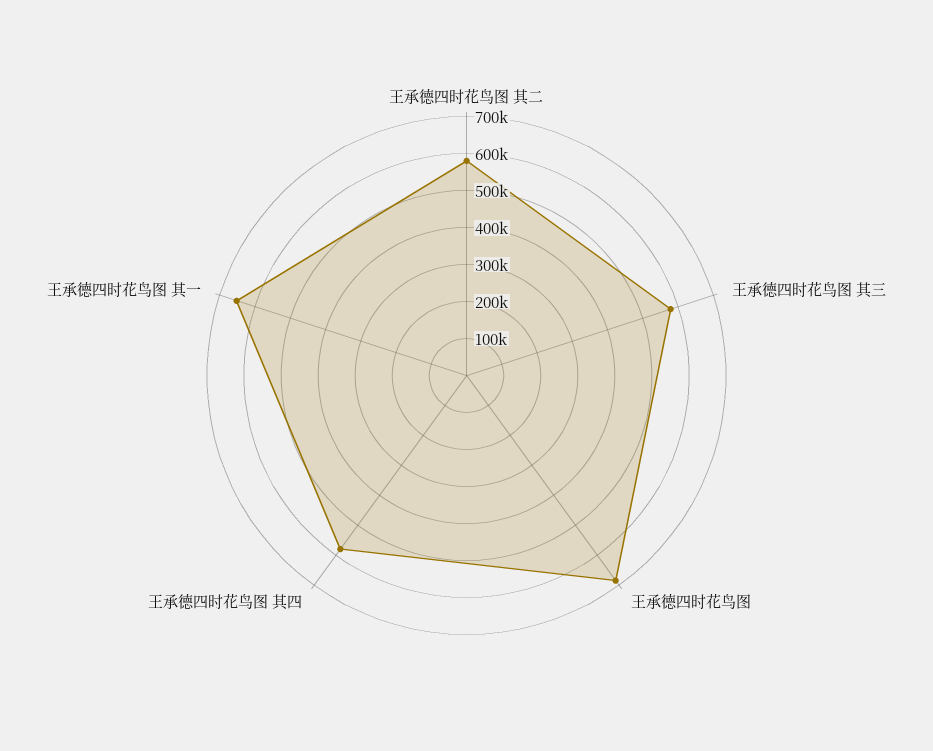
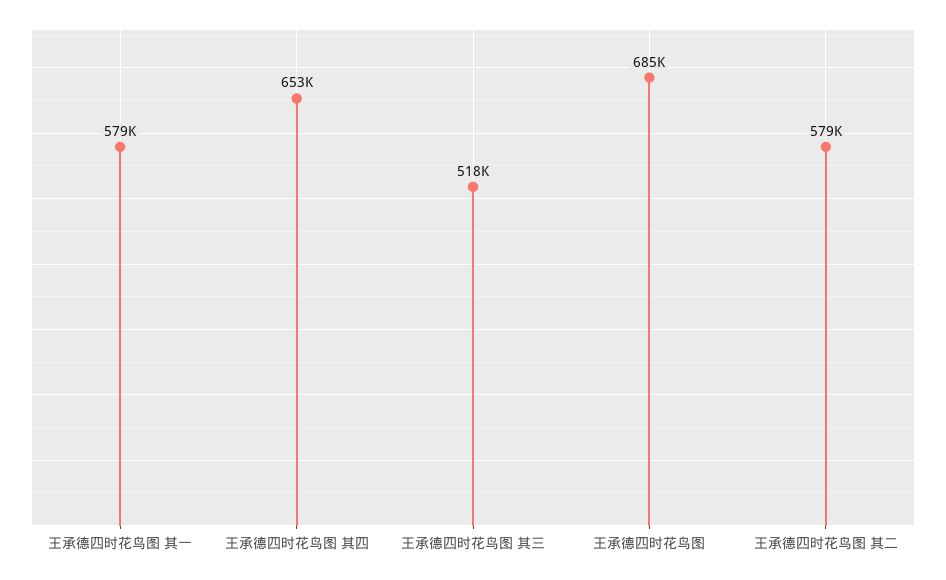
王承德四时花鸟图 其三: 575000 -> 518000
王承德四时花鸟图 其四: 575000 -> 653000
王承德四时花鸟图 其一: 650000 -> 579000

